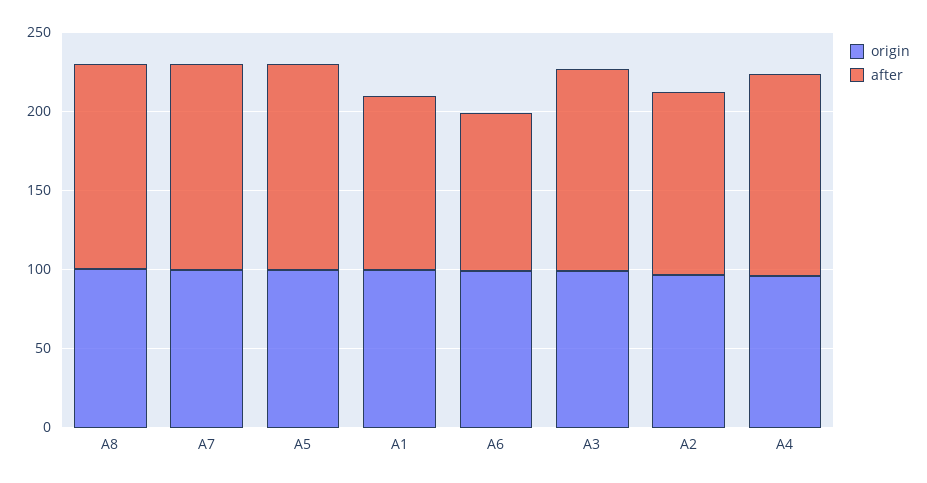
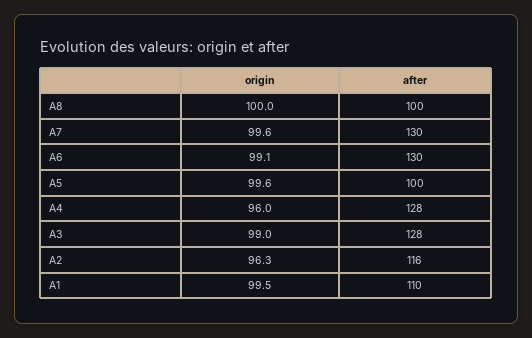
after, A8: 130 -> 100
after, A5: 130 -> 100
after, A6: 100 -> 130

